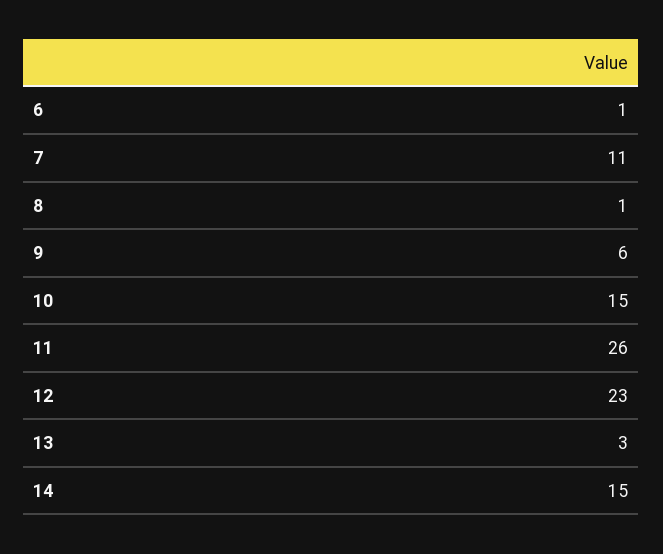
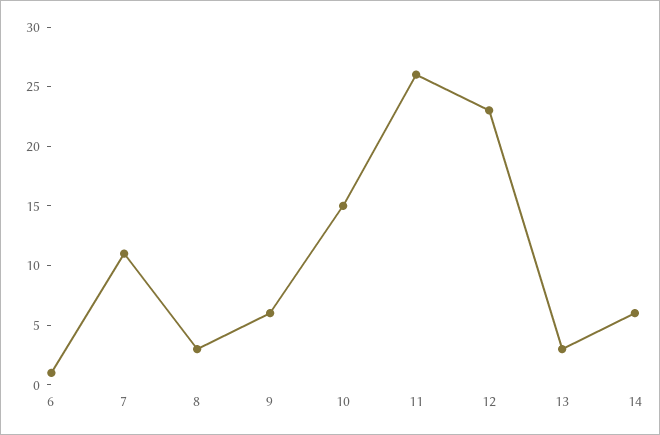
8: 1 -> 3
14: 15 -> 6

